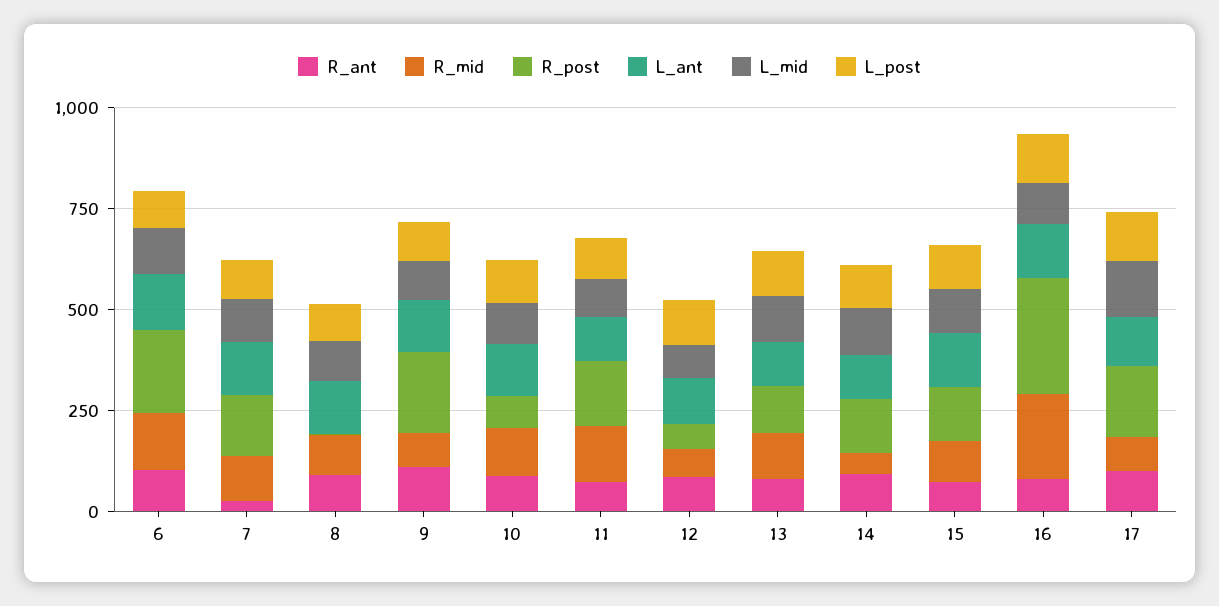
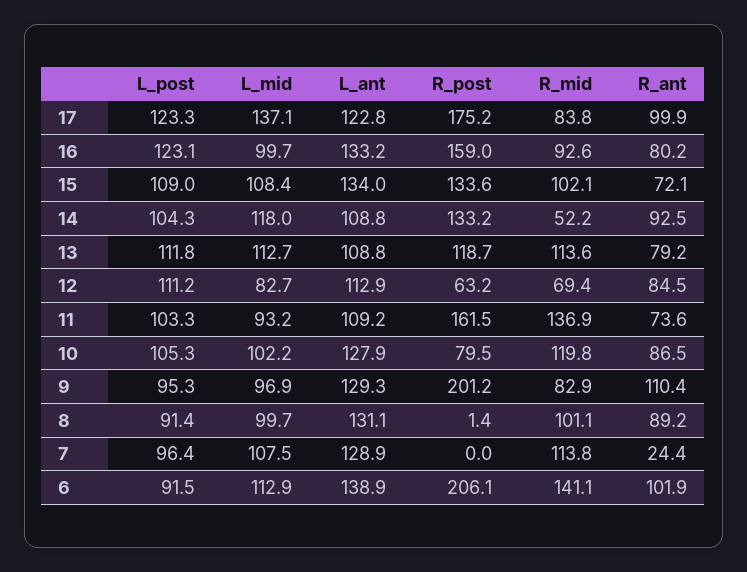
R_post, 7: 150 -> 0
R_mid, 16: 200 -> 92.6
R_post, 16: 300 -> 159

